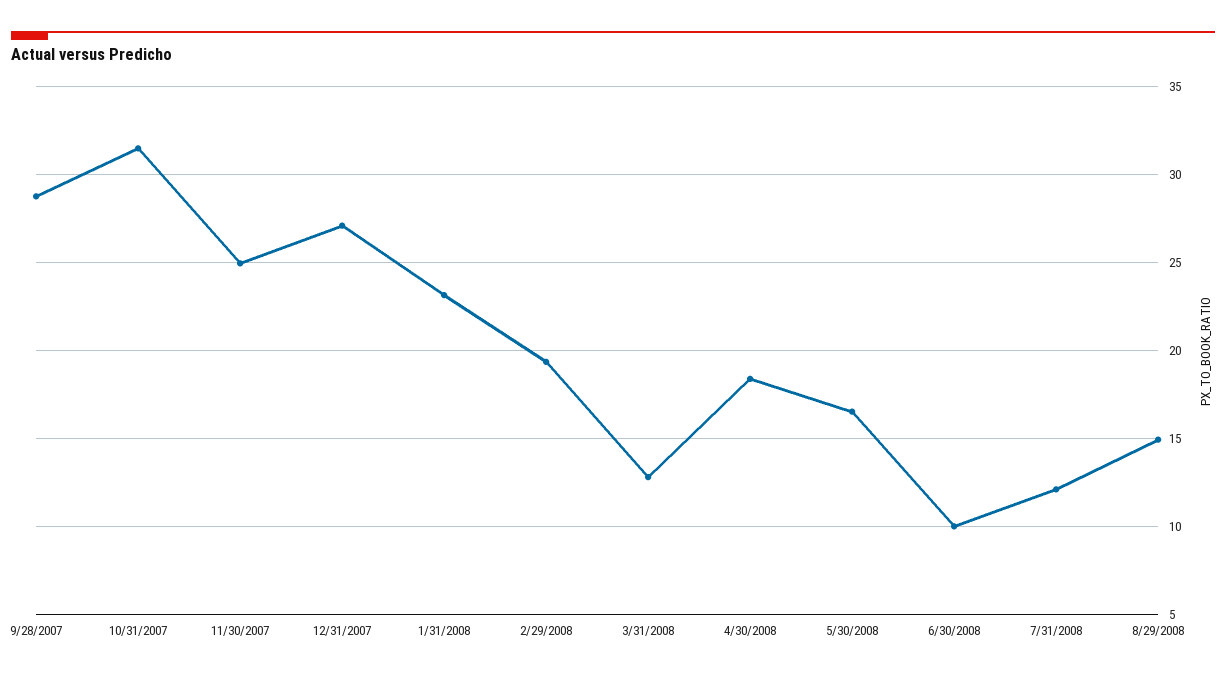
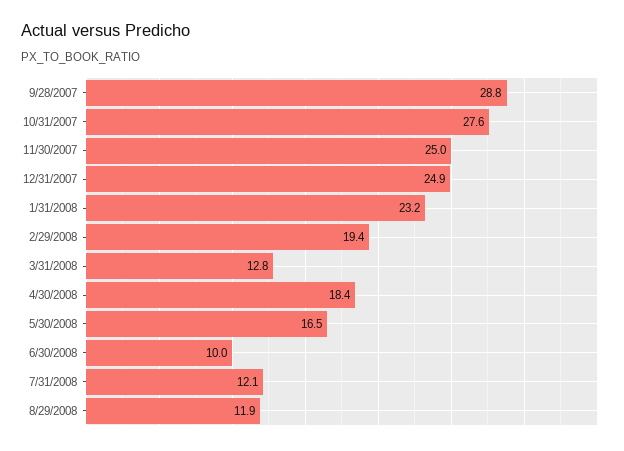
10/31/2007: 31.5 -> 27.6
12/31/2007: 27 -> 24.9
8/29/2008: 15 -> 11.9

